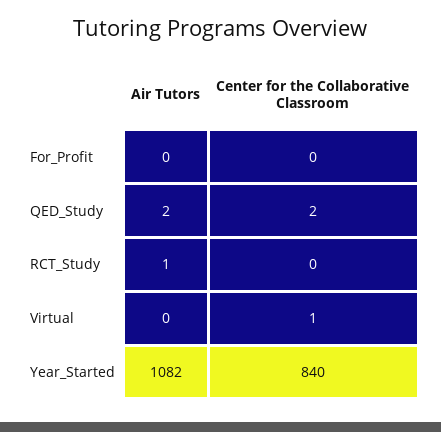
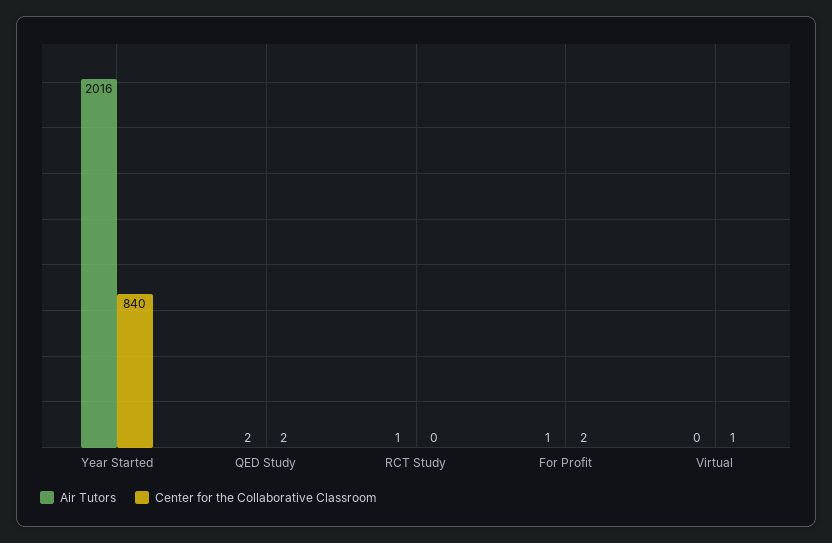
Air Tutors, For_Profit: 0 -> 1
Center for the Collaborative Classroom, For_Profit: 0 -> 2
Air Tutors, Year_Started: 1082 -> 2016

